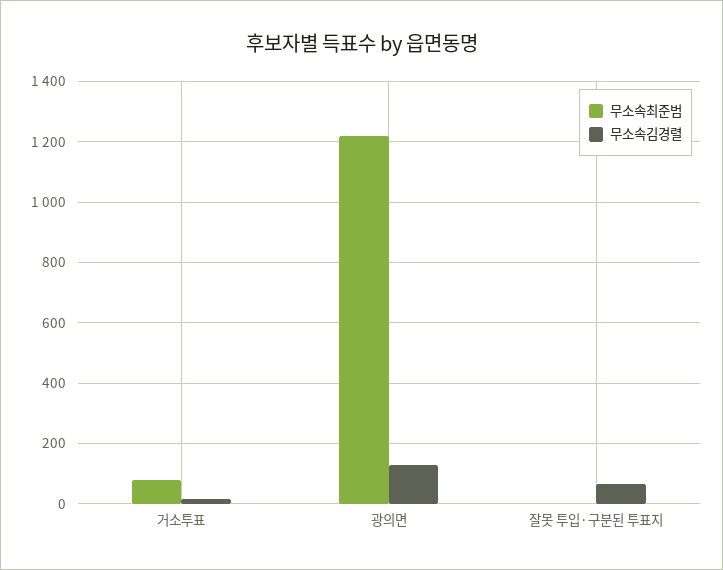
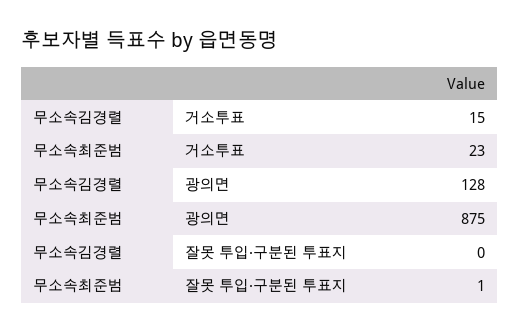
무소속최준범, 거소투표: 80 -> 23
무소속최준범, 광의면: 1220 -> 875
무소속김경렬, 잘못 투입·구분된 투표지: 60 -> 0

